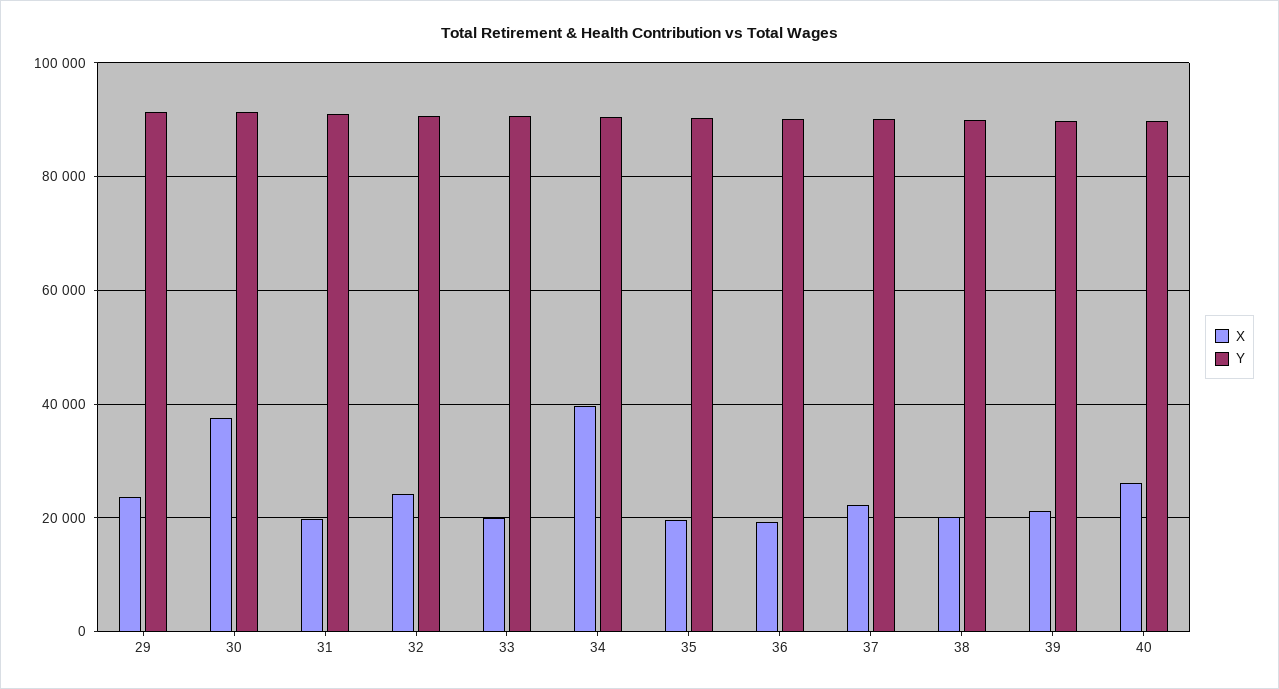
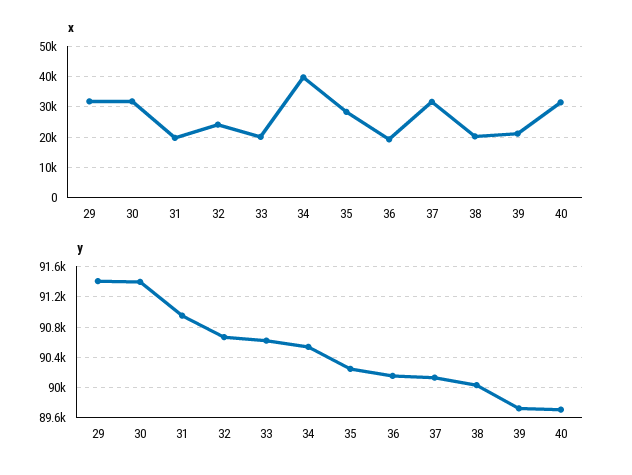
X, 29: 24000 -> 32000
X, 30: 38000 -> 32000
X, 35: 20000 -> 28000
X, 37: 22000 -> 32000
X, 40: 26000 -> 32000

